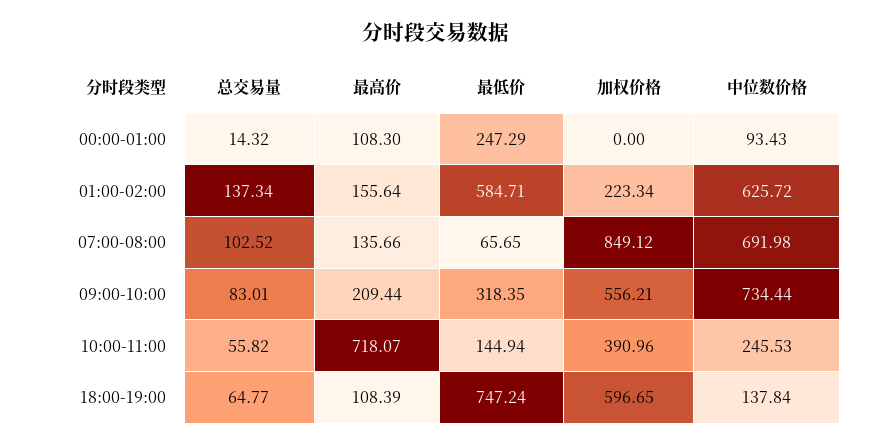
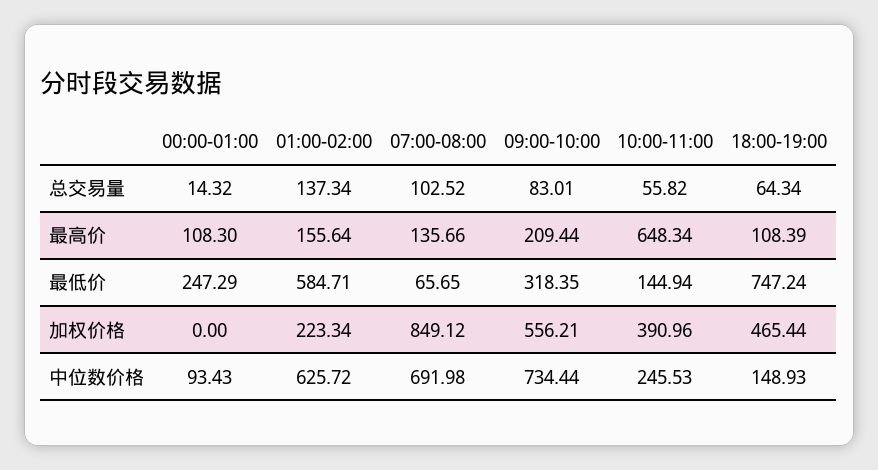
最高价, 10:00-11:00: 718.07 -> 648.34
总交易量, 18:00-19:00: 64.77 -> 64.34
加权价格, 18:00-19:00: 596.65 -> 465.44
中位数价格, 18:00-19:00: 137.84 -> 148.93

